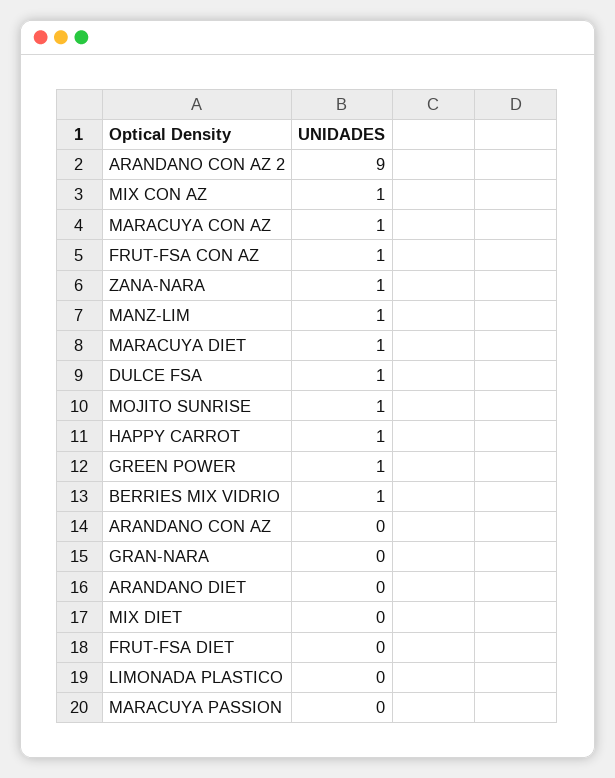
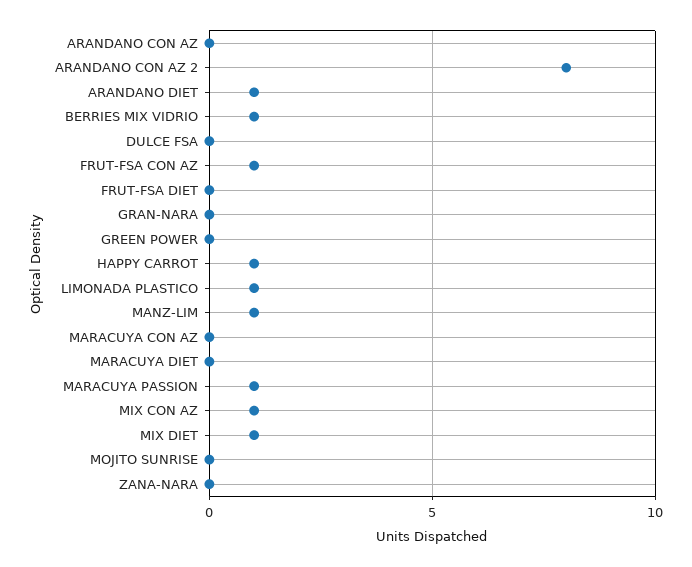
ARANDANO CON AZ 2: 9 -> 8
MARACUYA CON AZ: 1 -> 0
ZANA-NARA: 1 -> 0
MARACUYA DIET: 1 -> 0
DULCE FSA: 1 -> 0
MOJITO SUNRISE: 1 -> 0
GREEN POWER: 1 -> 0
ARANDANO DIET: 0 -> 1
MIX DIET: 0 -> 1
LIMONADA PLASTICO: 0 -> 1
MARACUYA PASSION: 0 -> 1

